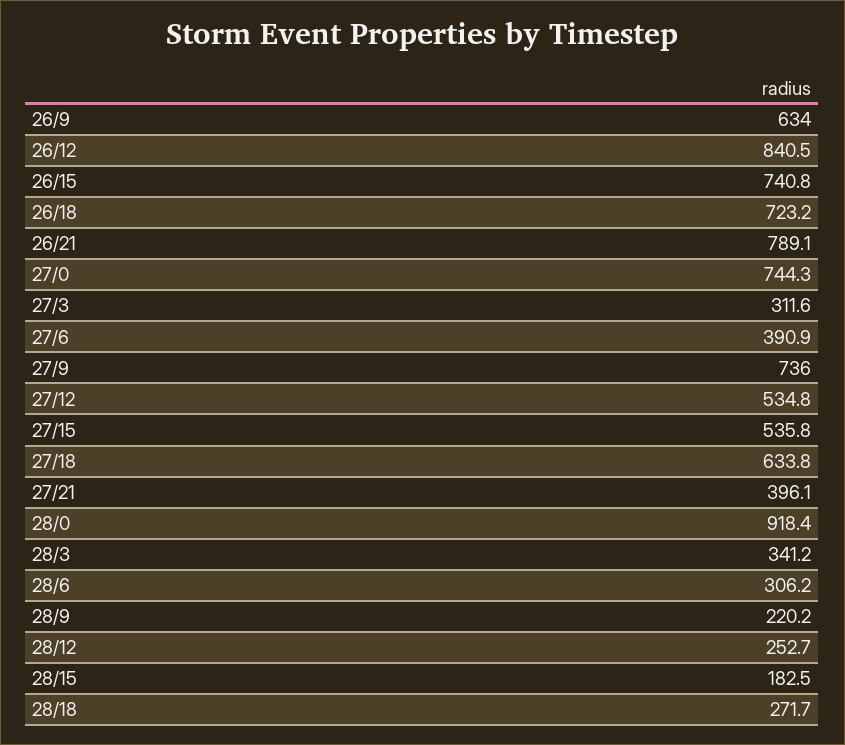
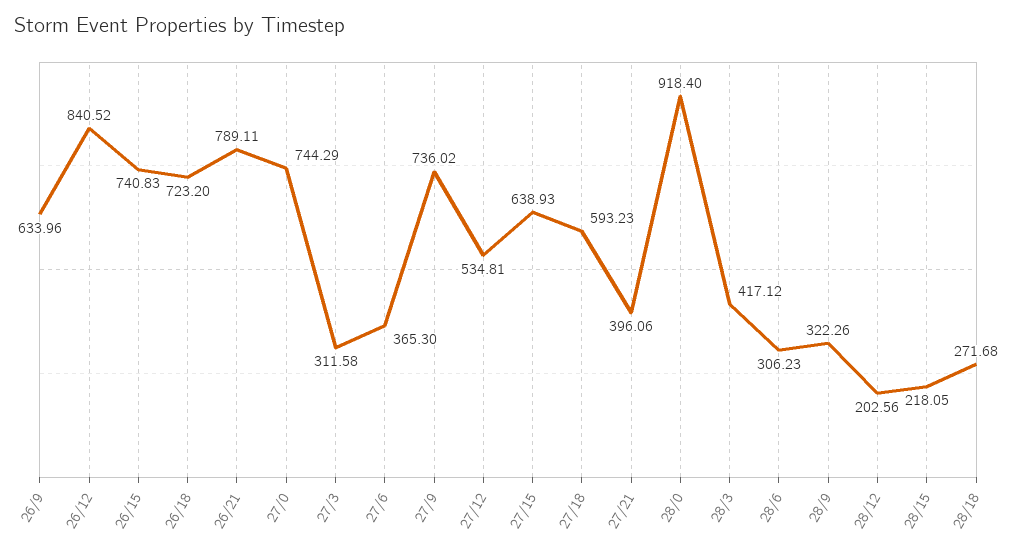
27/6: 390.9 -> 365.3
27/15: 535.8 -> 638.93
27/18: 633.8 -> 593.23
28/3: 341.2 -> 417.12
28/9: 220.2 -> 322.26
28/12: 252.7 -> 202.56
28/15: 182.5 -> 218.05

